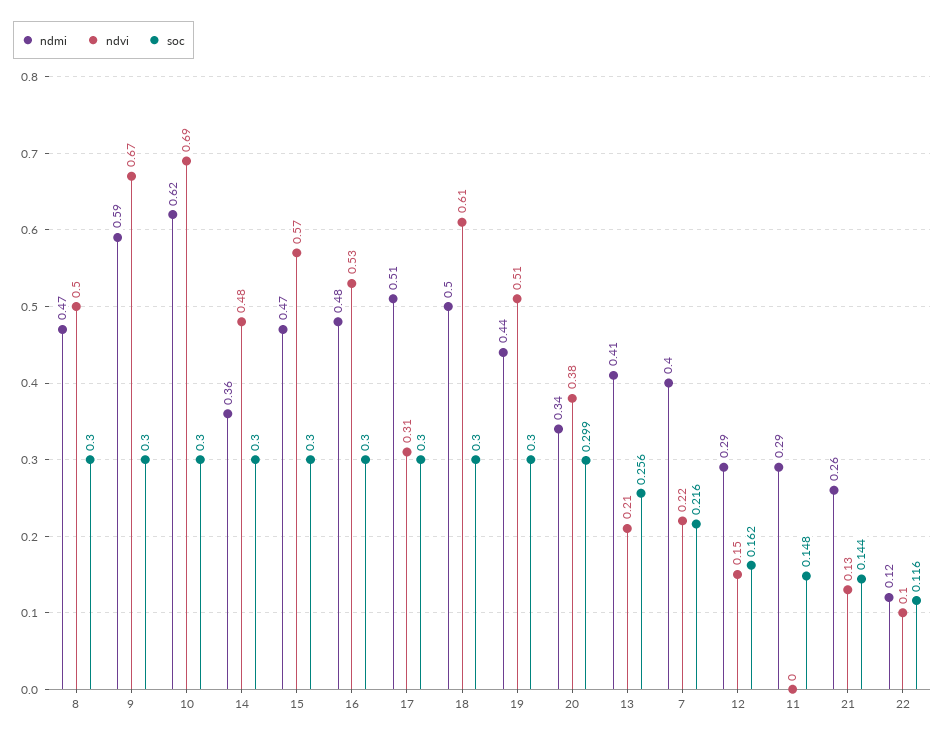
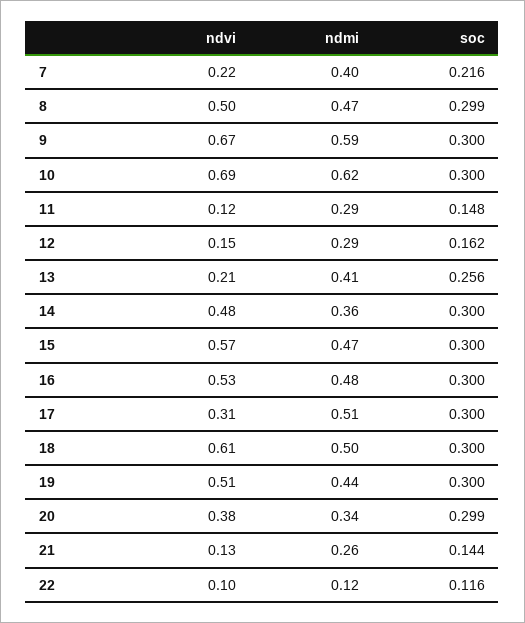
soc, 8: 0.3 -> 0.299
ndvi, 11: 0 -> 0.12

